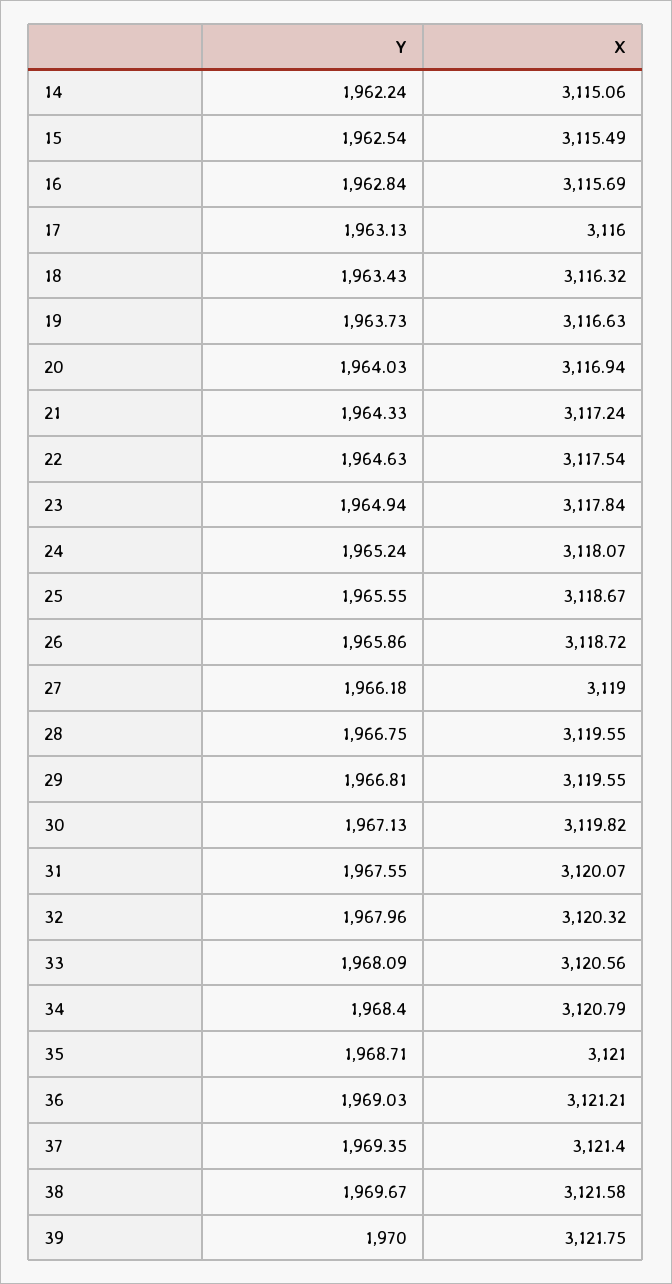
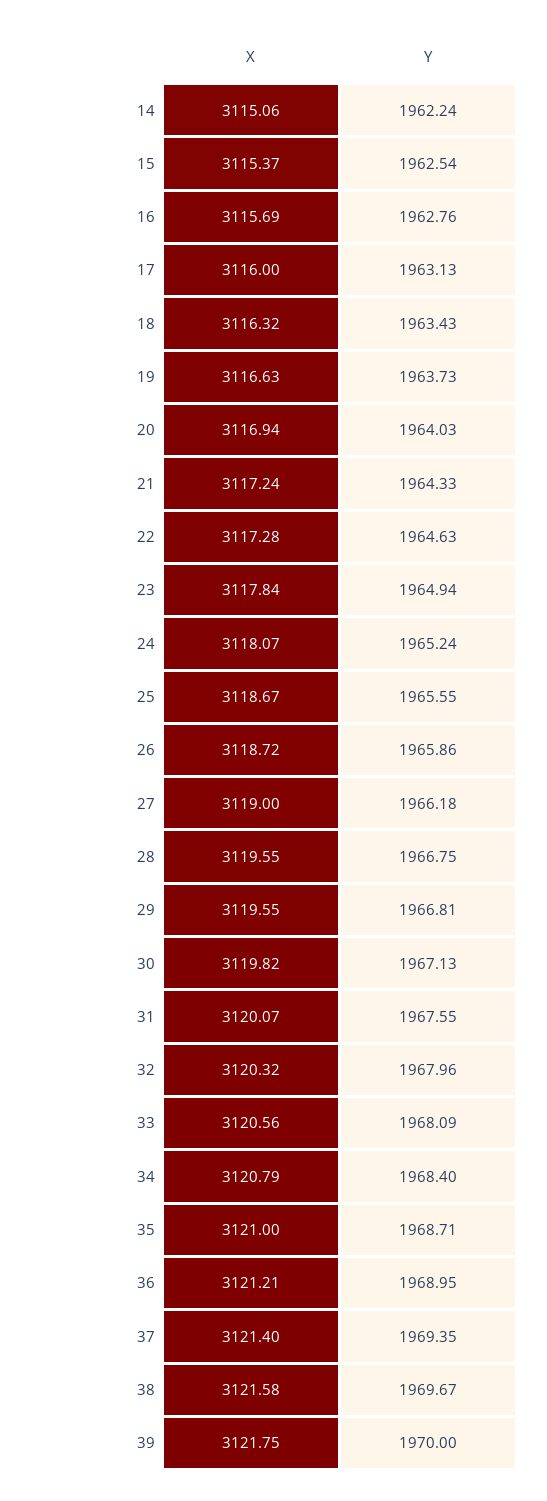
X, 15: 3115.49 -> 3115.37
Y, 16: 1962.84 -> 1962.76
X, 22: 3117.54 -> 3117.28
Y, 36: 1969.03 -> 1968.95

